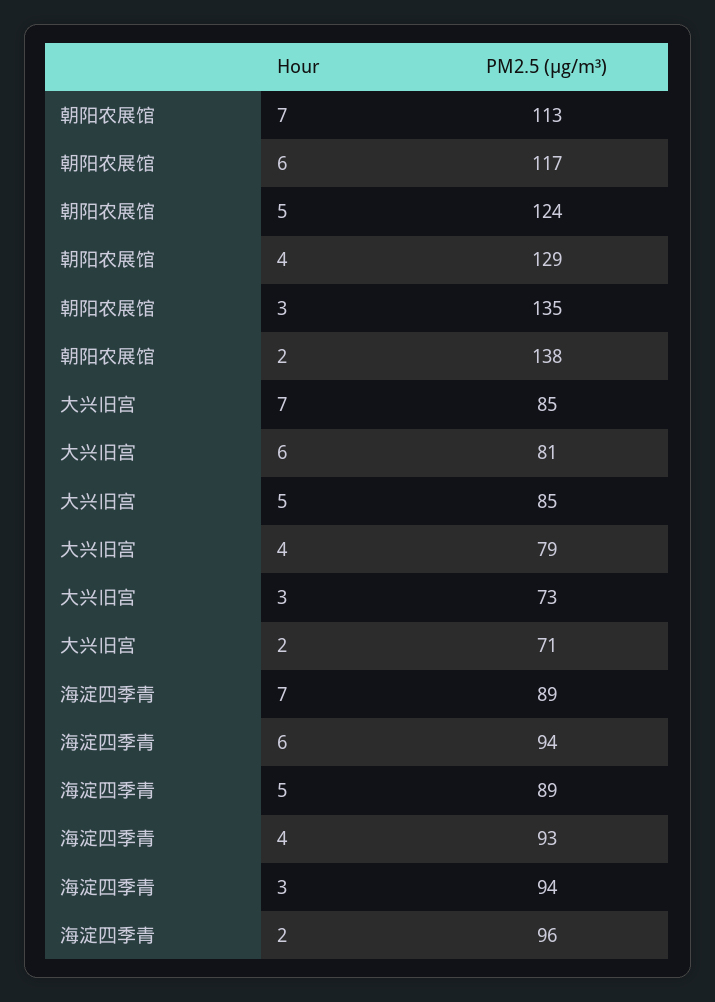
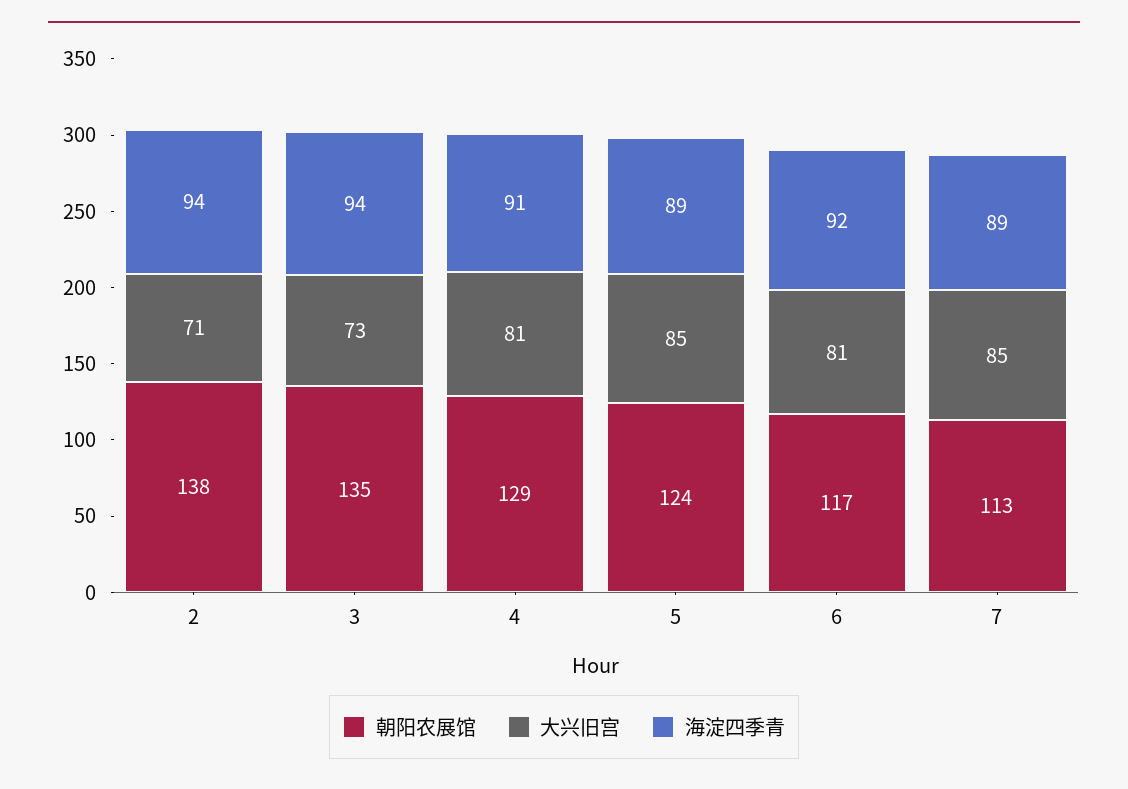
大兴旧宫, 4: 79 -> 81
海淀四季青, 6: 94 -> 92
海淀四季青, 4: 93 -> 91
海淀四季青, 2: 96 -> 94

